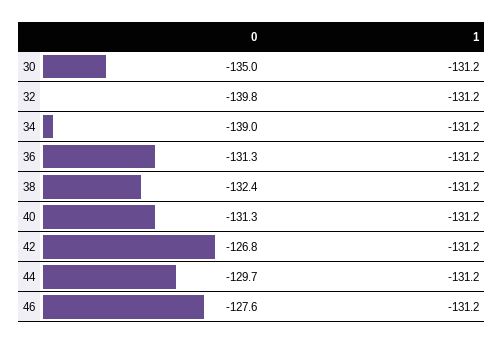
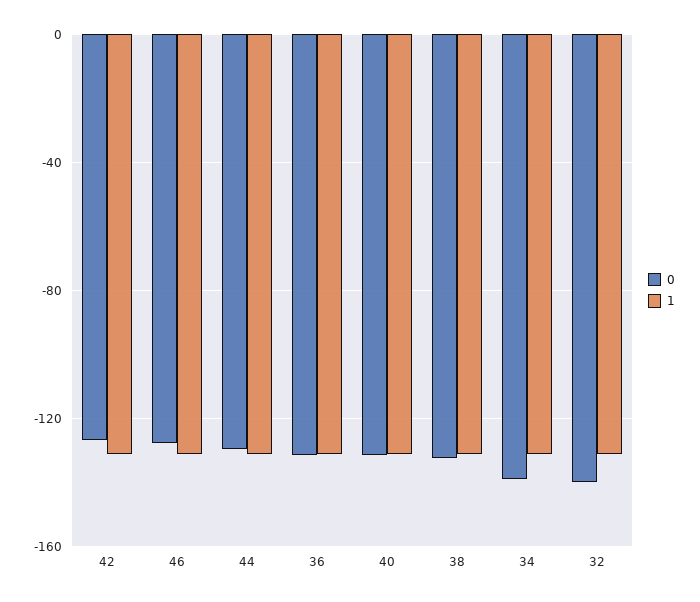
0, 30: -135 -> none
1, 30: -131.2 -> none

